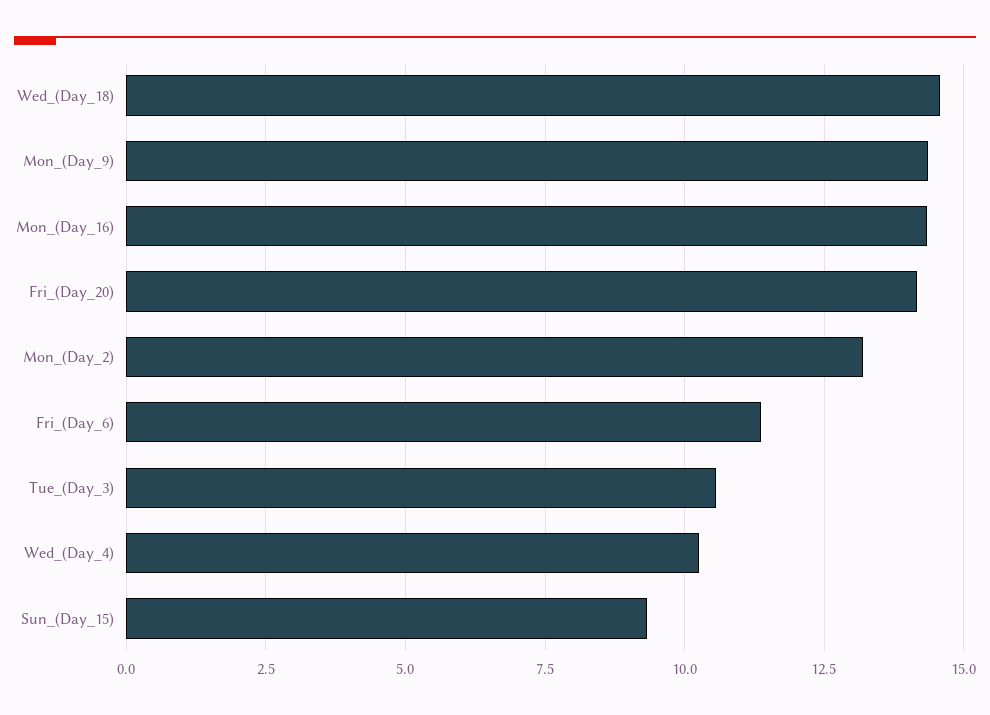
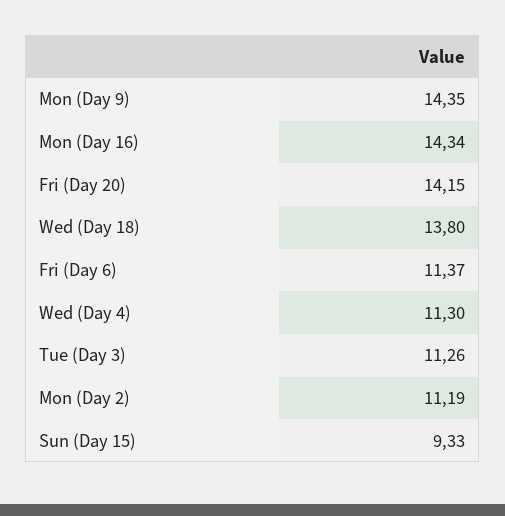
Wed_(Day_18): 14.5 -> 13.8
Mon_(Day_2): 13.25 -> 11.19
Tue_(Day_3): 10.5 -> 11.26
Wed_(Day_4): 10.25 -> 11.3

